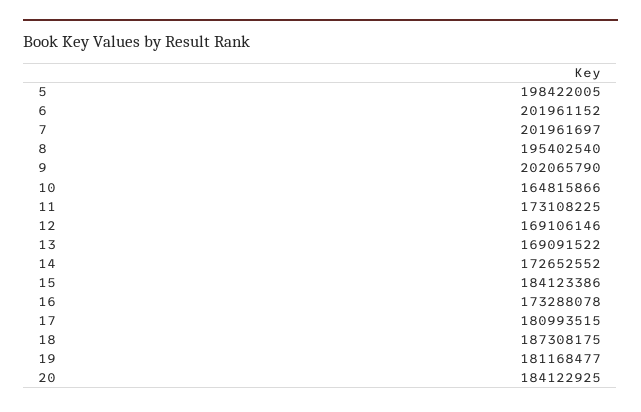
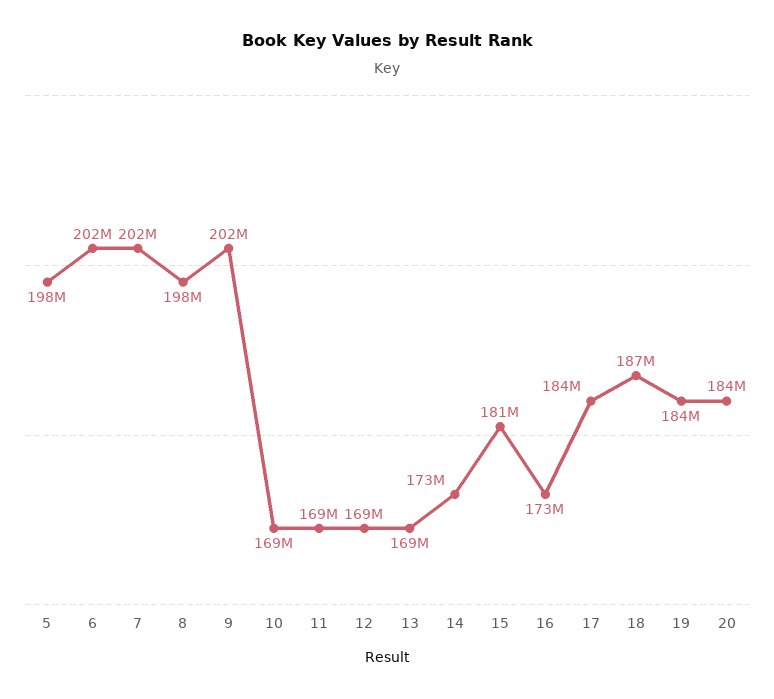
8: 195402540 -> 198000000
10: 164815866 -> 169000000
11: 173108225 -> 169000000
15: 184123386 -> 181000000
17: 180993515 -> 184000000
19: 181168477 -> 184000000

